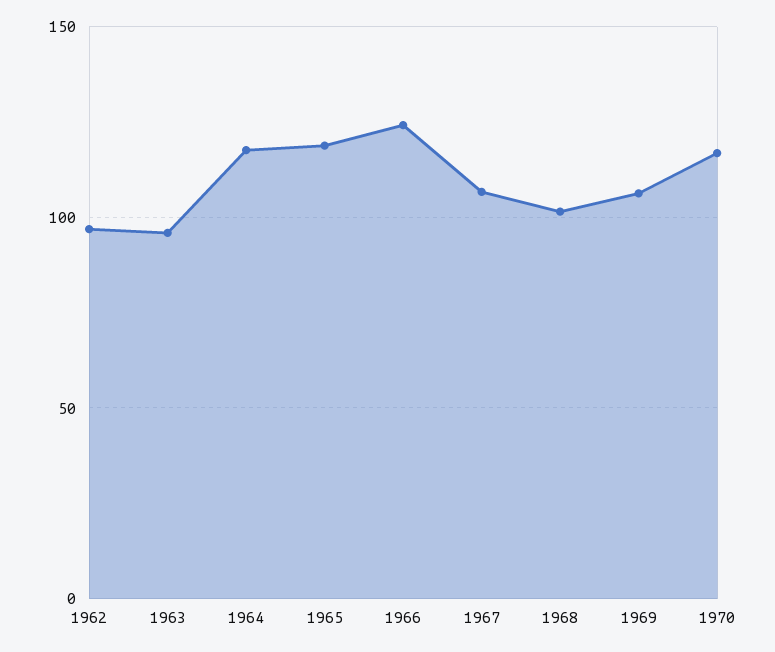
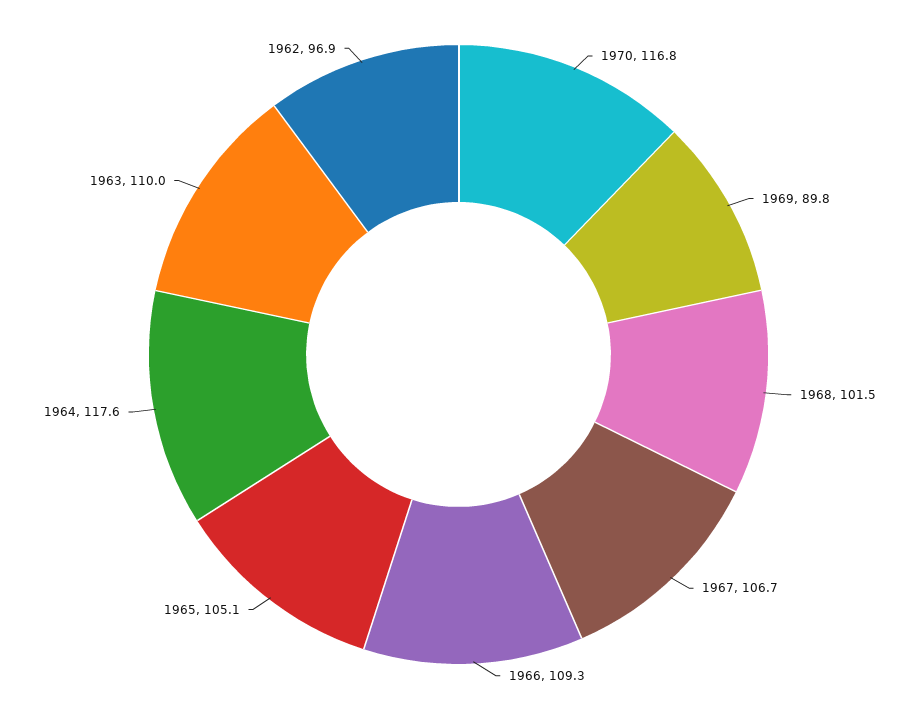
1963: 95 -> 110
1965: 120 -> 105.1
1966: 125 -> 109.3
1969: 105 -> 89.8

